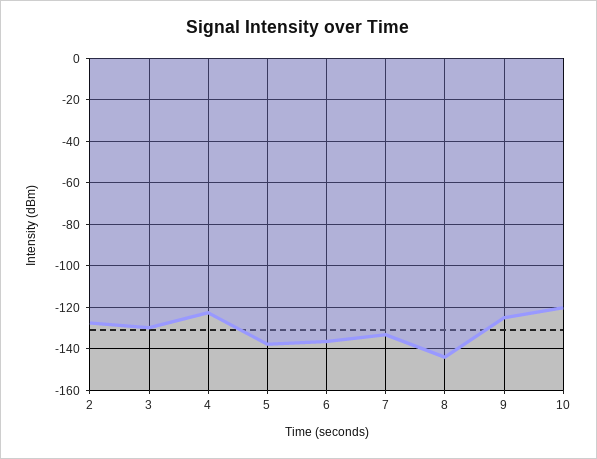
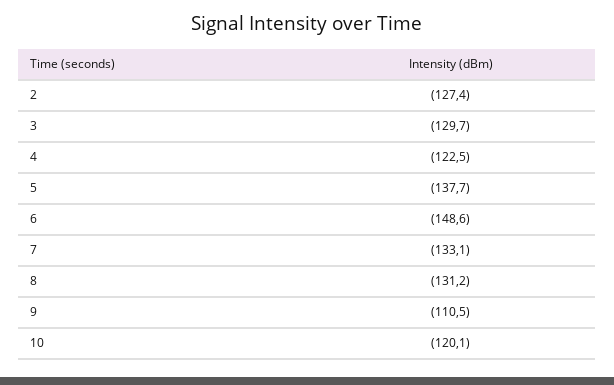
6: -135 -> -148.6
8: -145 -> -131.2
9: -125 -> -110.5

